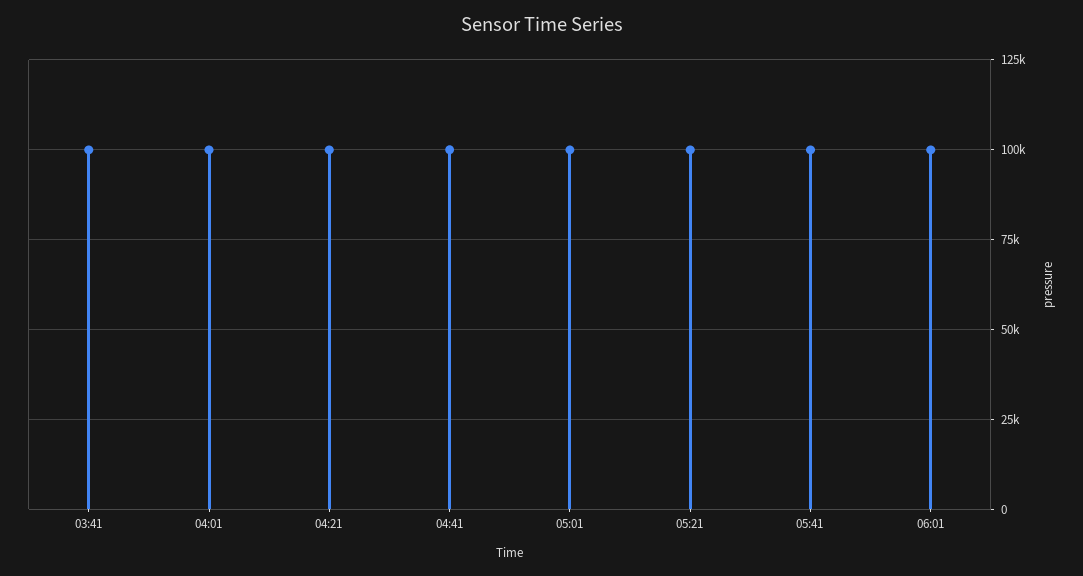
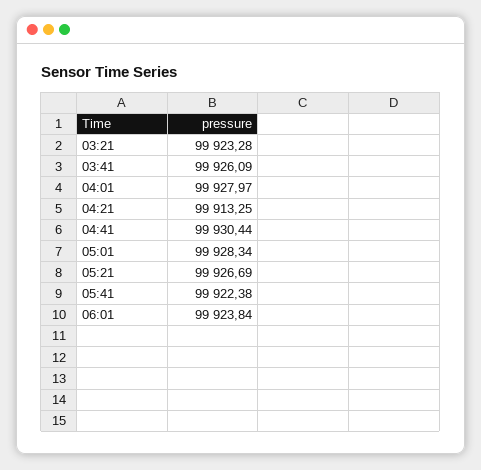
03:21: none -> 99923.28

